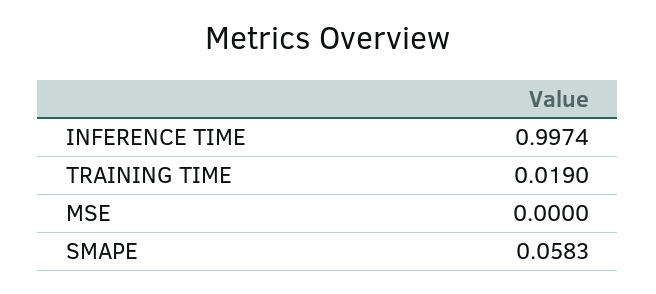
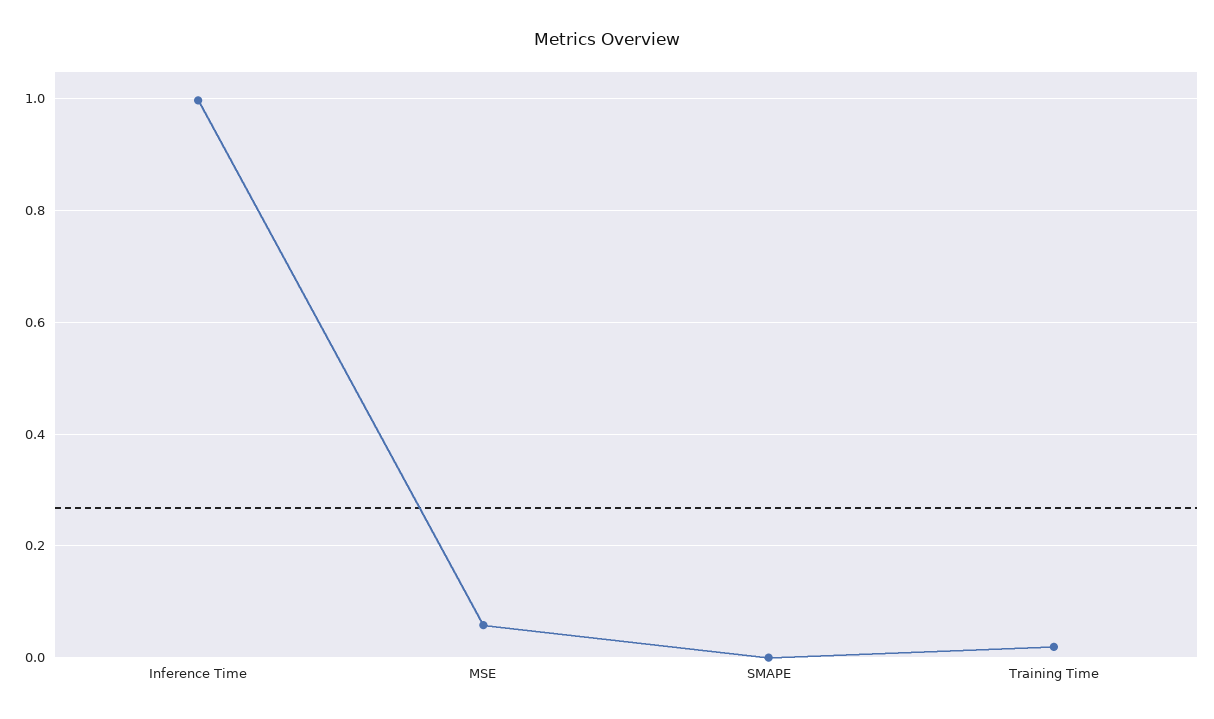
MSE: 0 -> 0.06
SMAPE: 0.0583 -> 0

